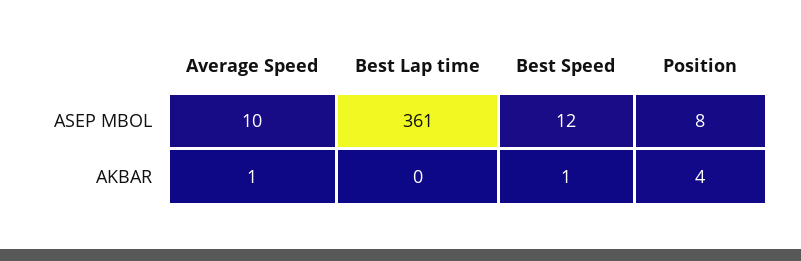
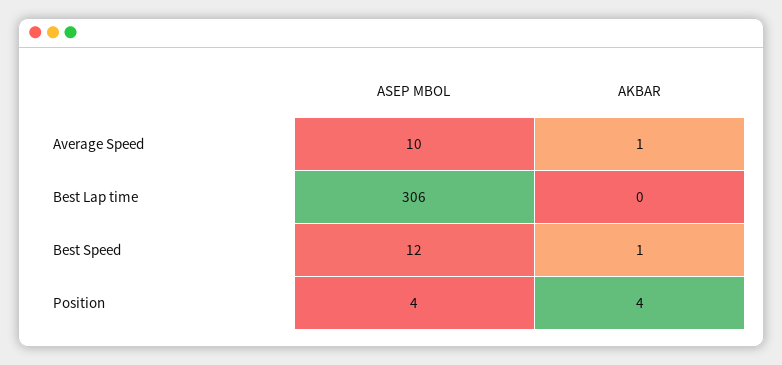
Best Lap time, ASEP MBOL: 361 -> 306
Position, ASEP MBOL: 8 -> 4

